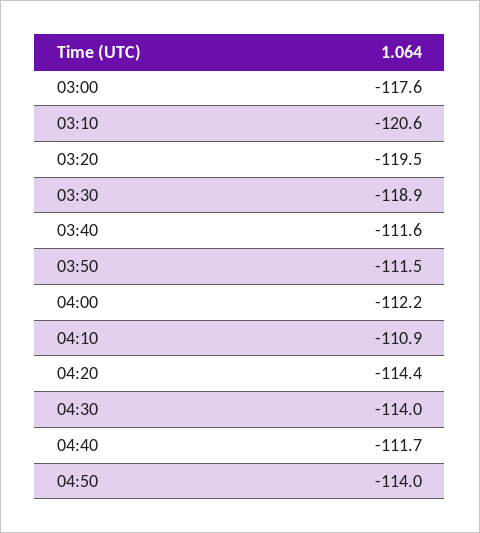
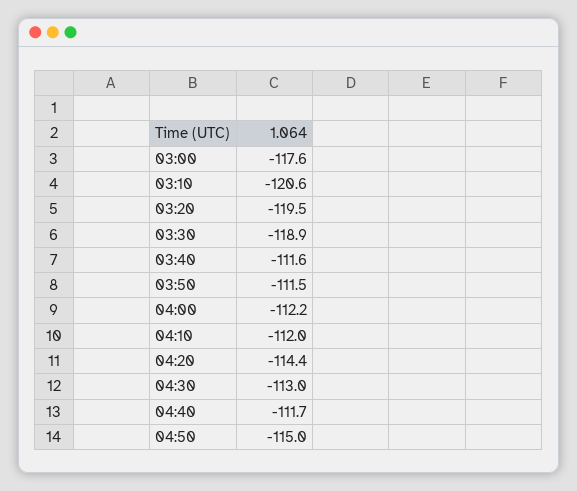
04:10: -110.9 -> -112
04:30: -114 -> -113
04:50: -114 -> -115

